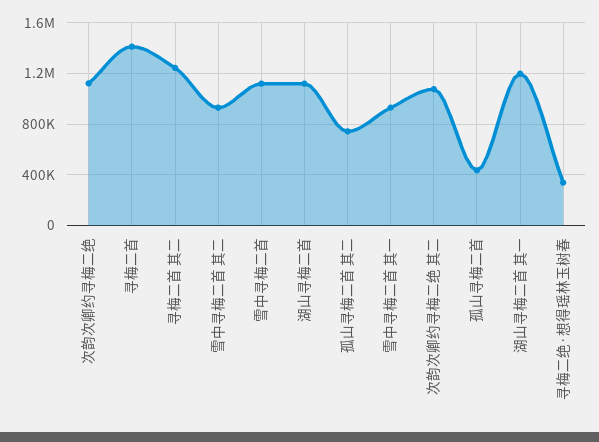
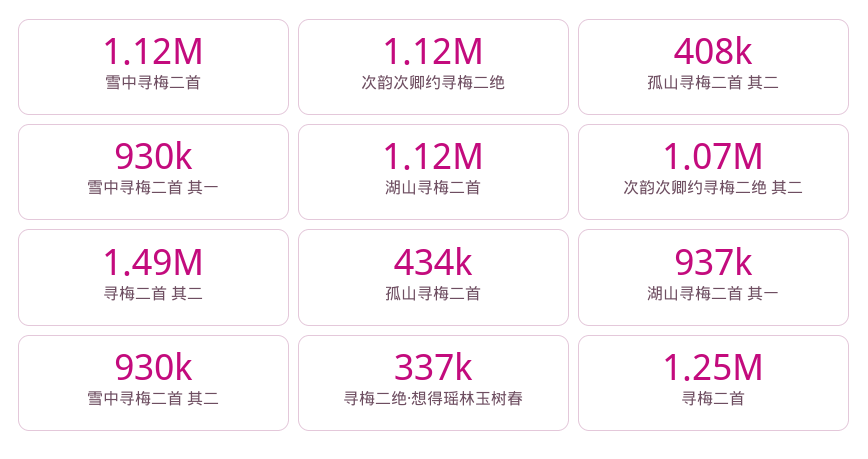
寻梅二首: 1400000 -> 1250000
寻梅二首 其二: 1250000 -> 1490000
孤山寻梅二首 其二: 750000 -> 408000
湖山寻梅二首 其一: 1200000 -> 937000

